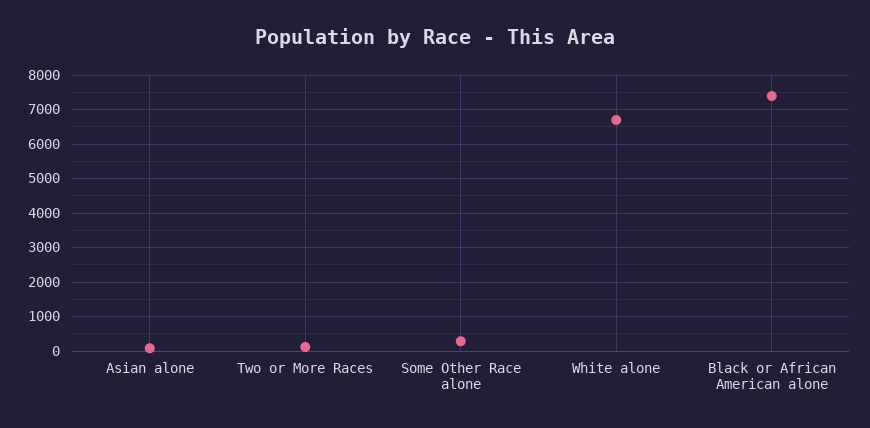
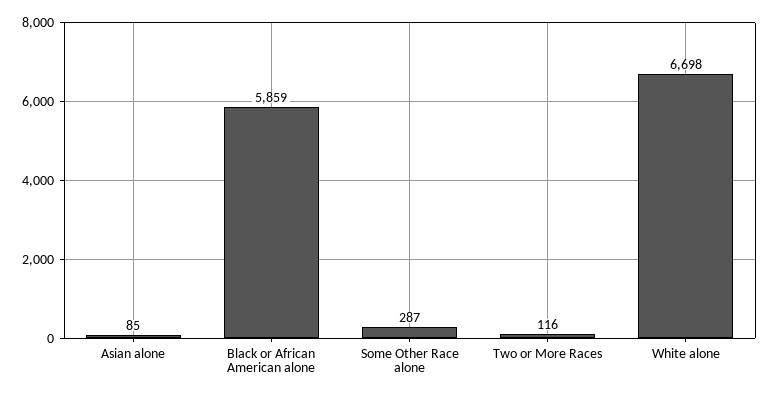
Black or African American alone: 7400 -> 5859

